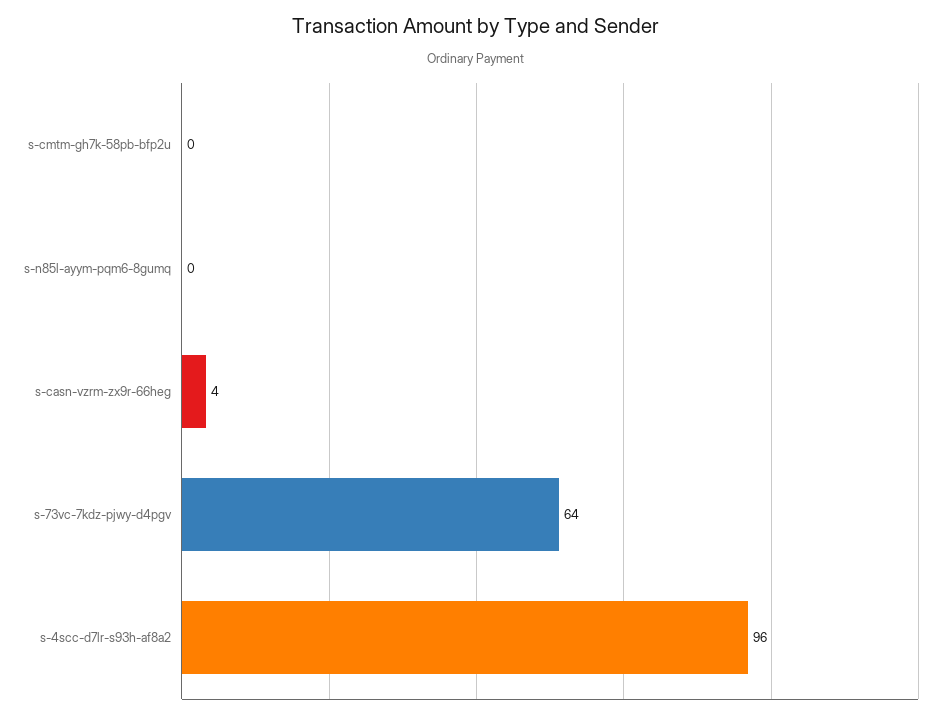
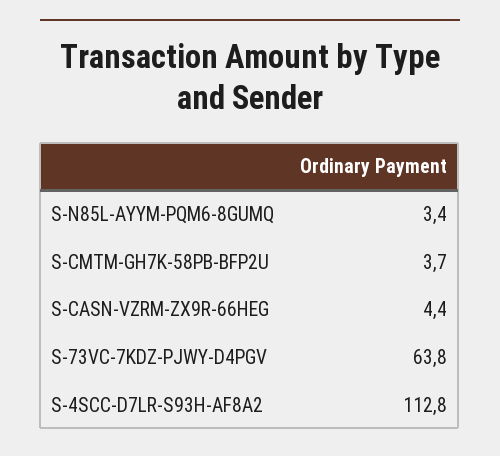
s-cmtm-gh7k-58pb-bfp2u: 0 -> 3.7
s-n85l-ayym-pqm6-8gumq: 0 -> 3.4
s-4scc-d7lr-s93h-af8a2: 96 -> 112.8

